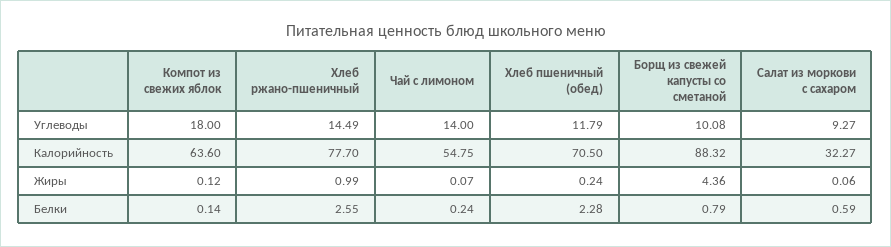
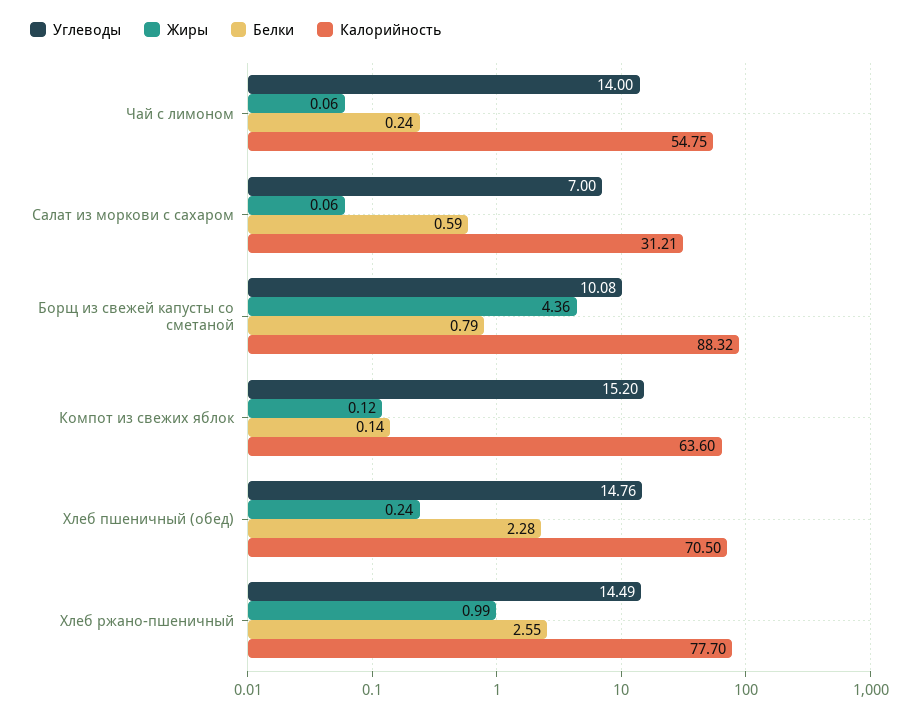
Углеводы, Компот из свежих яблок: 18 -> 15.2
Углеводы, Хлеб пшеничный (обед): 11.79 -> 14.76
Углеводы, Салат из моркови с сахаром: 9.27 -> 7
Калорийность, Салат из моркови с сахаром: 32.27 -> 31.21
Жиры, Чай с лимоном: 0.07 -> 0.06

